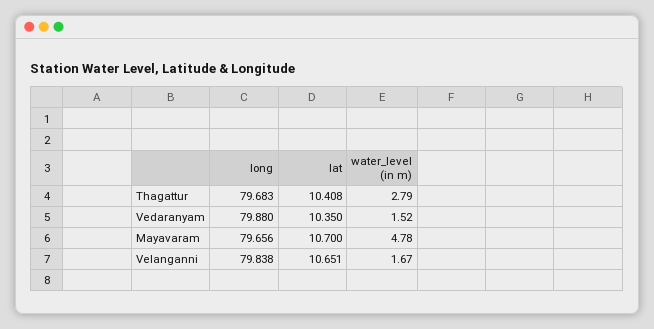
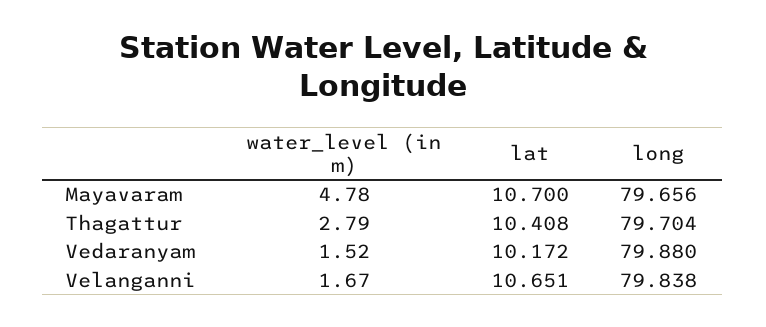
long, Thagattur: 79.683 -> 79.704
lat, Vedaranyam: 10.35 -> 10.172

